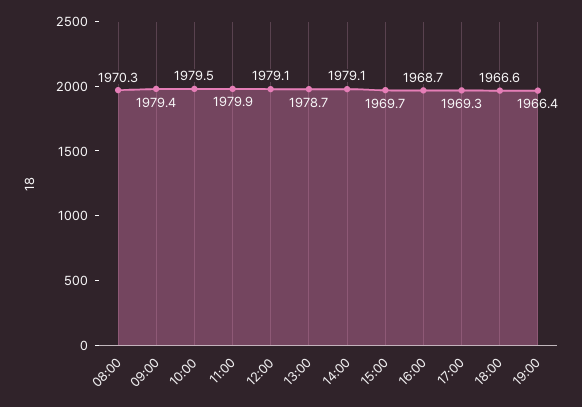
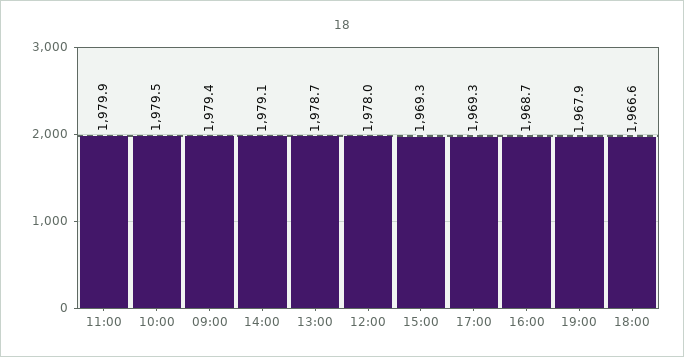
08:00: 1970.3 -> none
12:00: 1979.1 -> 1978
15:00: 1969.7 -> 1969.3
19:00: 1966.4 -> 1967.9

